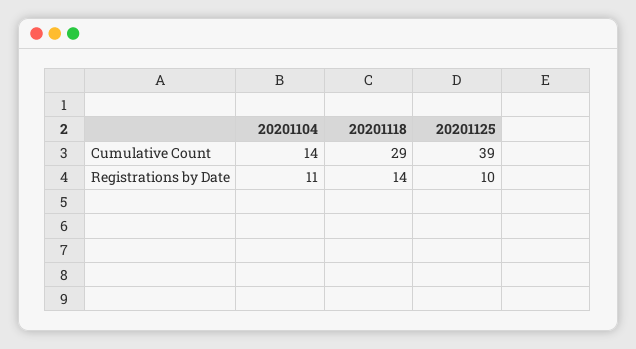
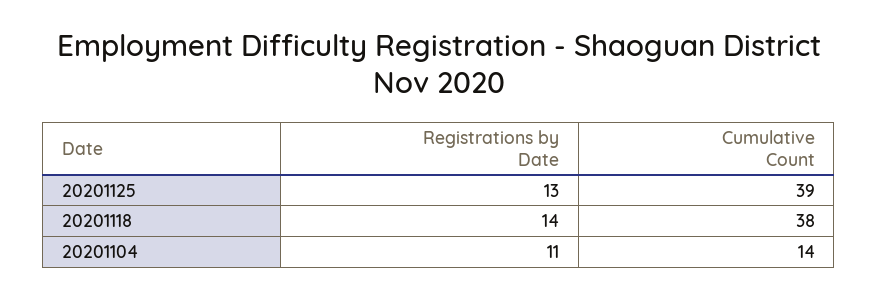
20201118, Cumulative Count: 29 -> 38
20201125, Registrations by Date: 10 -> 13

